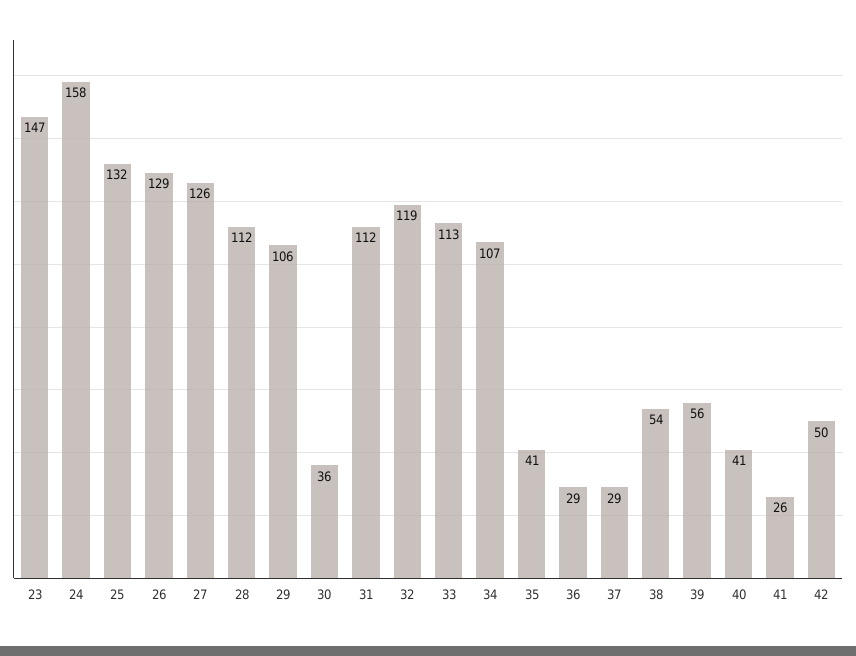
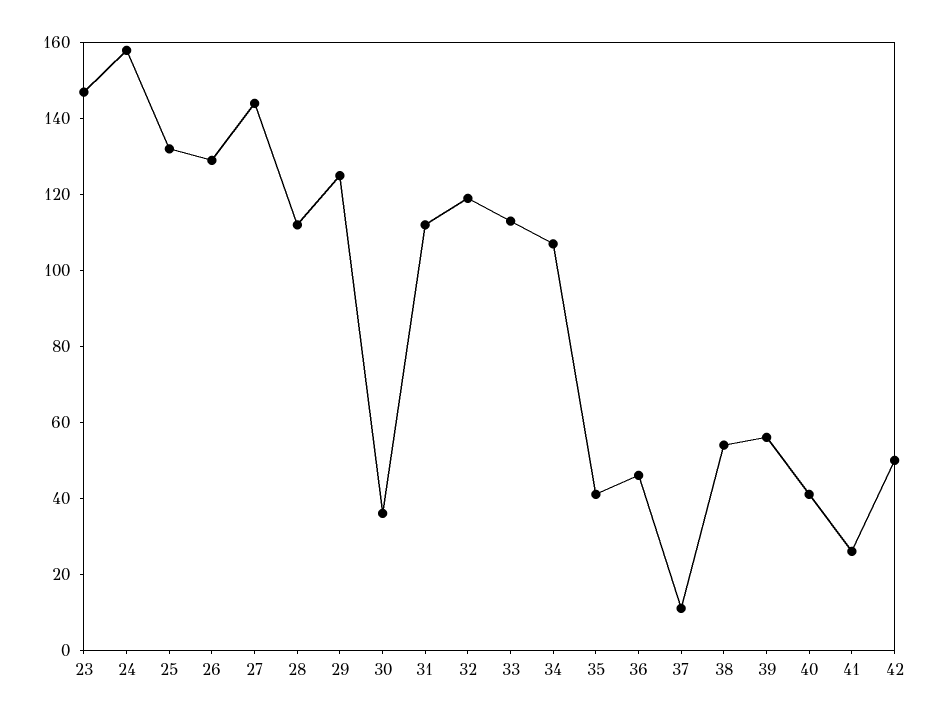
27: 126 -> 145
29: 106 -> 125
36: 29 -> 45
37: 29 -> 10

